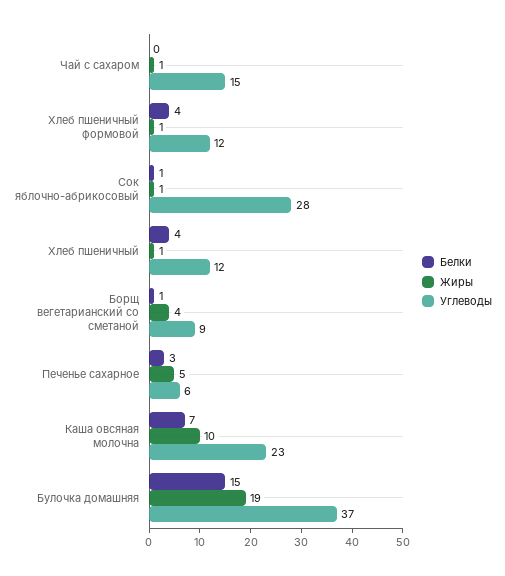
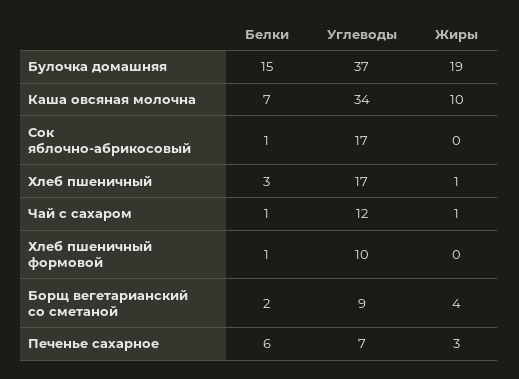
Белки, Чай с сахаром: 0 -> 1
Углеводы, Чай с сахаром: 15 -> 12
Белки, Хлеб пшеничный формовой: 4 -> 1
Жиры, Хлеб пшеничный формовой: 1 -> 0
Углеводы, Хлеб пшеничный формовой: 12 -> 10
Жиры, Сок яблочно-абрикосовый: 1 -> 0
Углеводы, Сок яблочно-абрикосовый: 28 -> 17
Белки, Хлеб пшеничный: 4 -> 3
Углеводы, Хлеб пшеничный: 12 -> 17
Белки, Борщ вегетарианский со сметаной: 1 -> 2
Белки, Печенье сахарное: 3 -> 6
Жиры, Печенье сахарное: 5 -> 3
Углеводы, Печенье сахарное: 6 -> 7
Углеводы, Каша овсяная молочна: 23 -> 34

